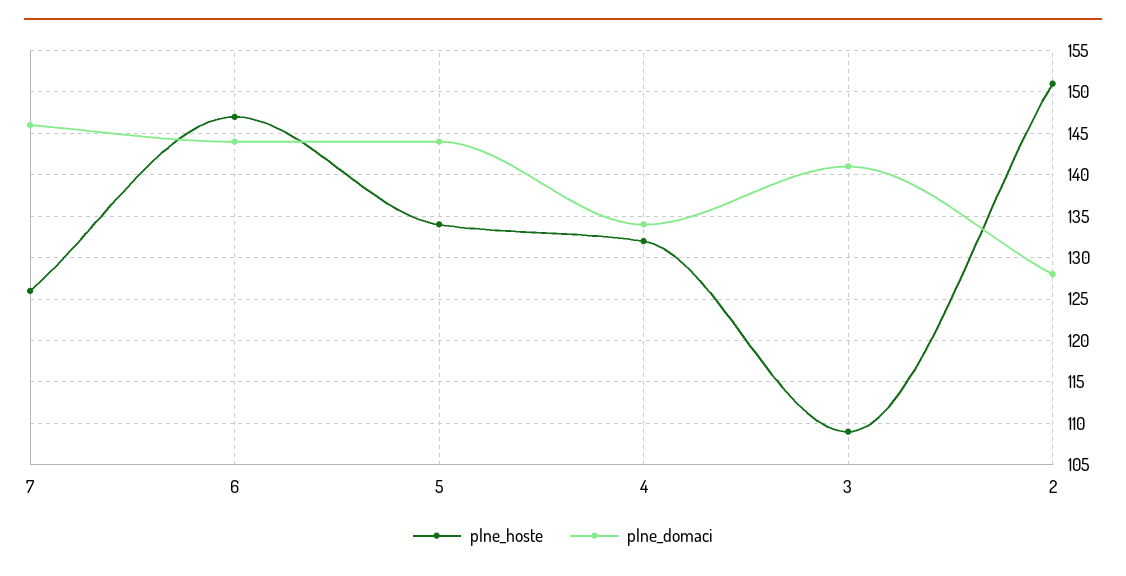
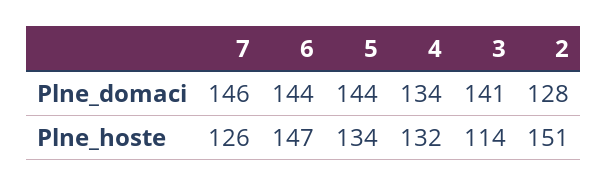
plne_hoste, 3: 109 -> 114

